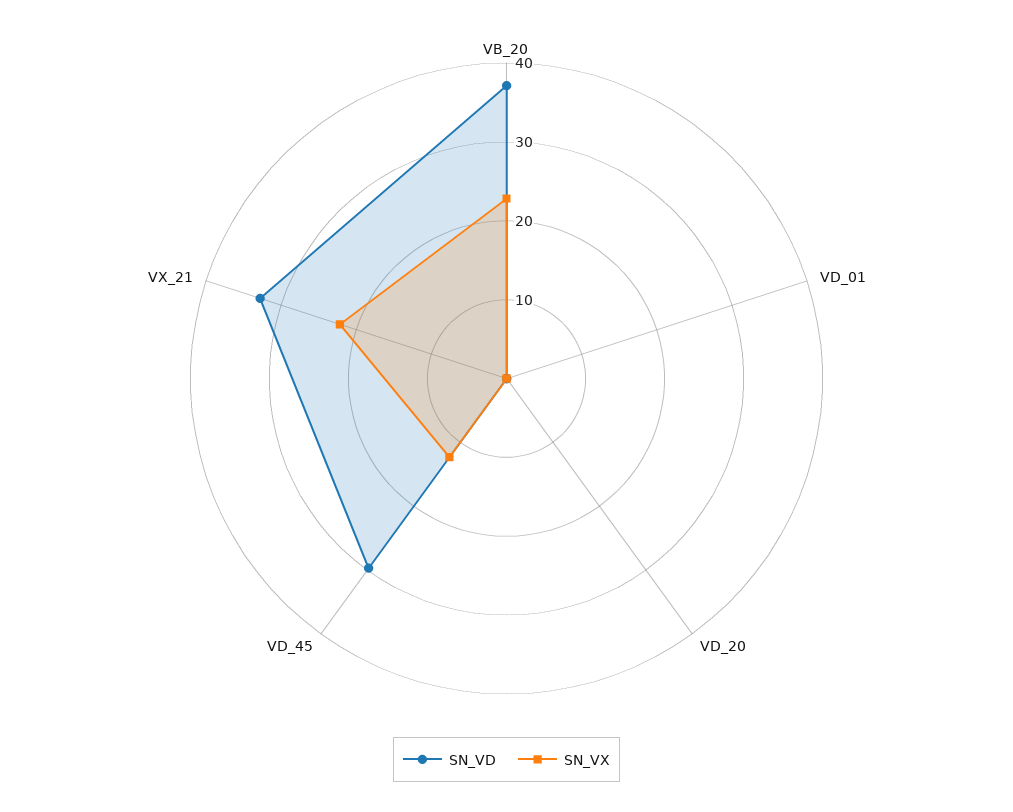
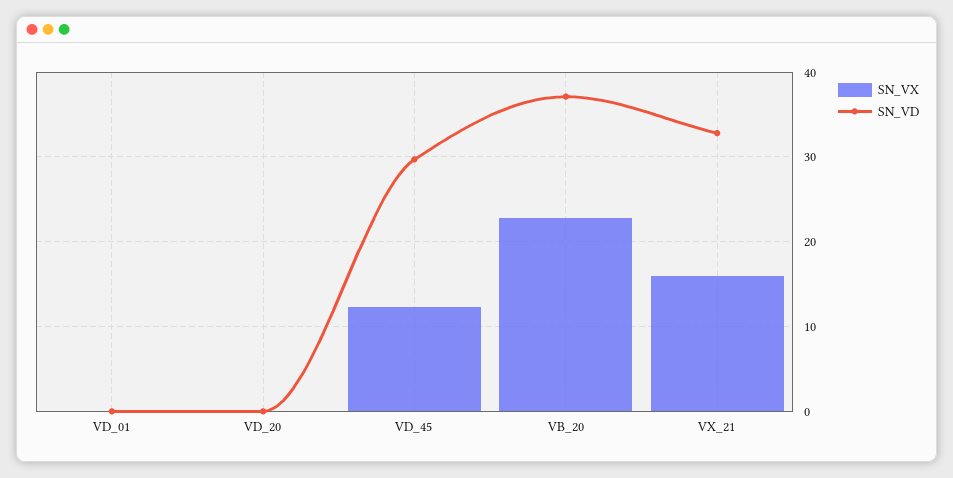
SN_VX, VX_21: 22 -> 16

